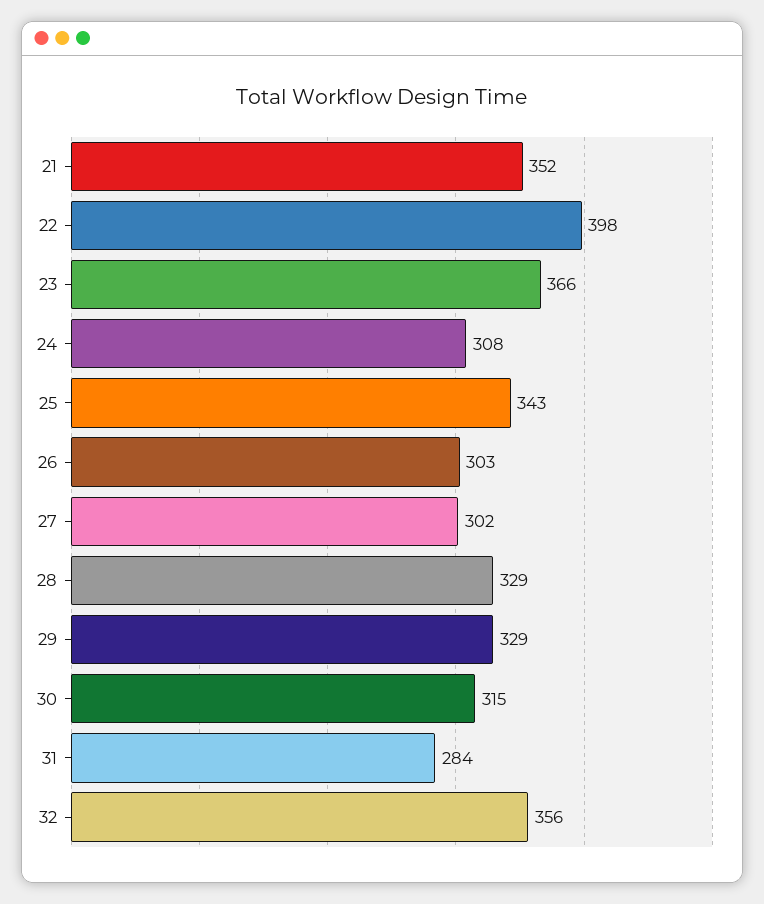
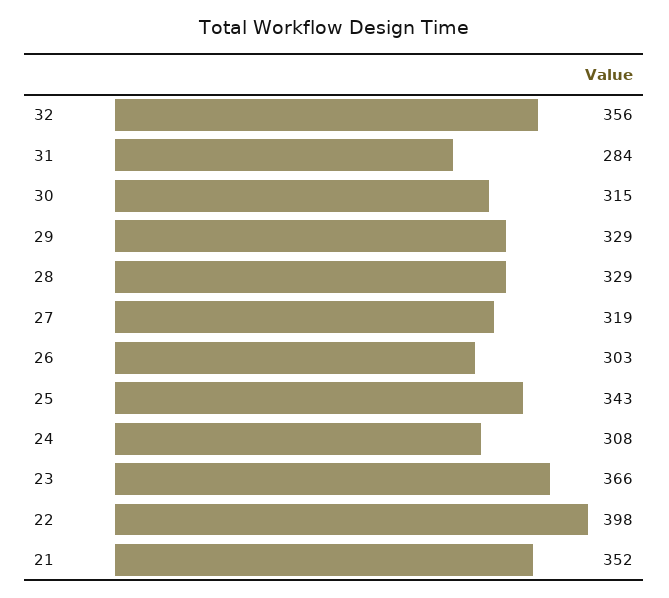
27: 302 -> 319

